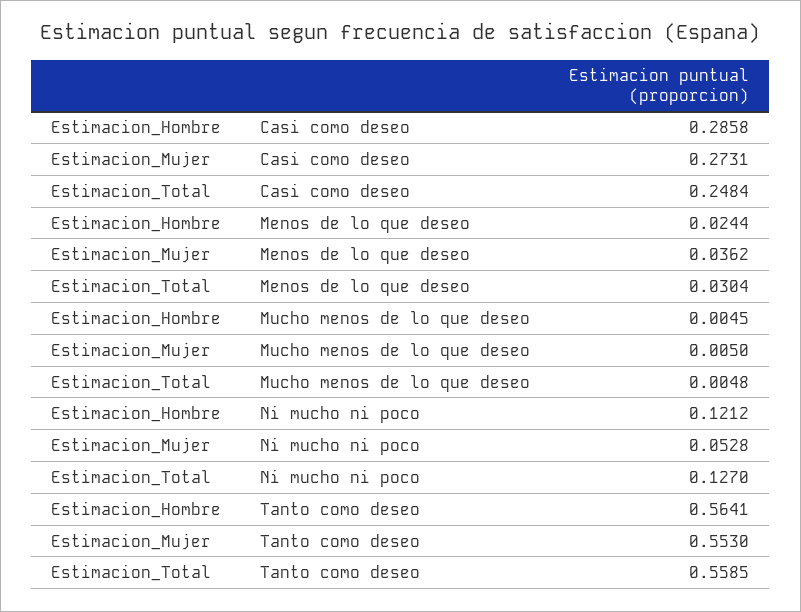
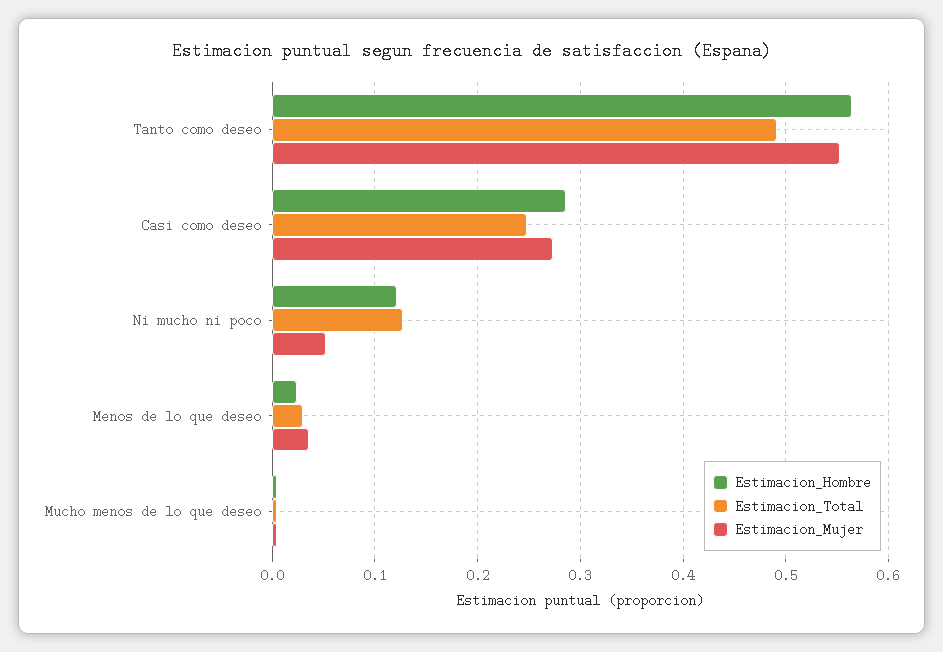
Estimacion_Total, Tanto como deseo: 0.5585 -> 0.49

